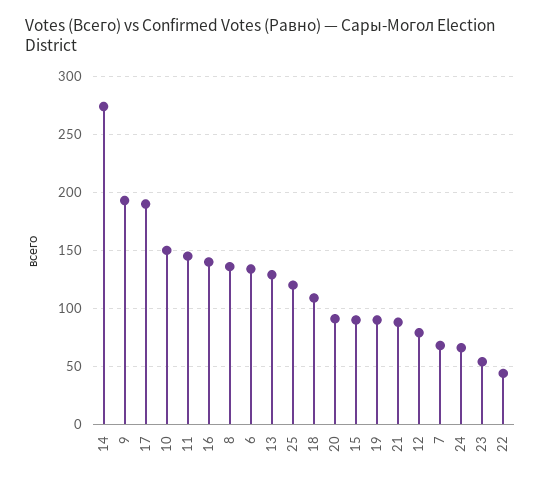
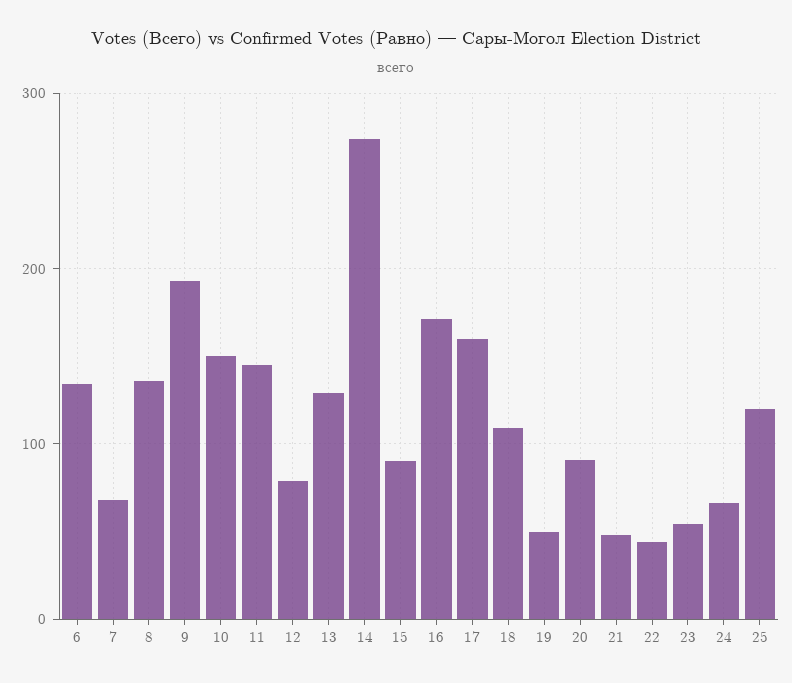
17: 190 -> 160
16: 140 -> 170
19: 90 -> 50
21: 90 -> 50

